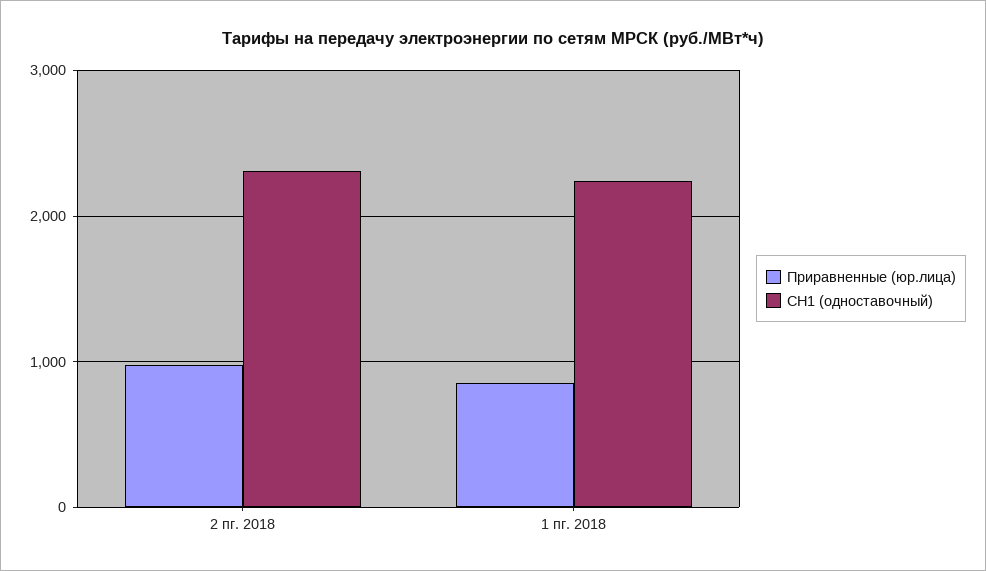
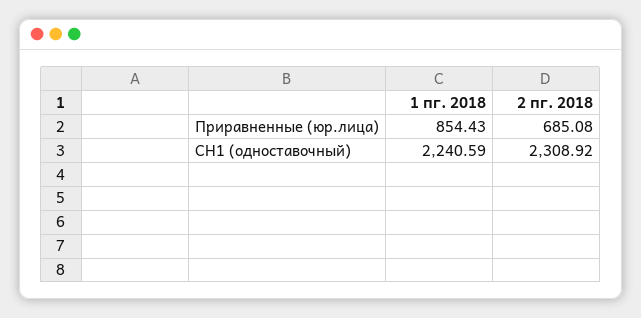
Приравненные (юр.лица), 2 пг. 2018: 1000 -> 685.08

